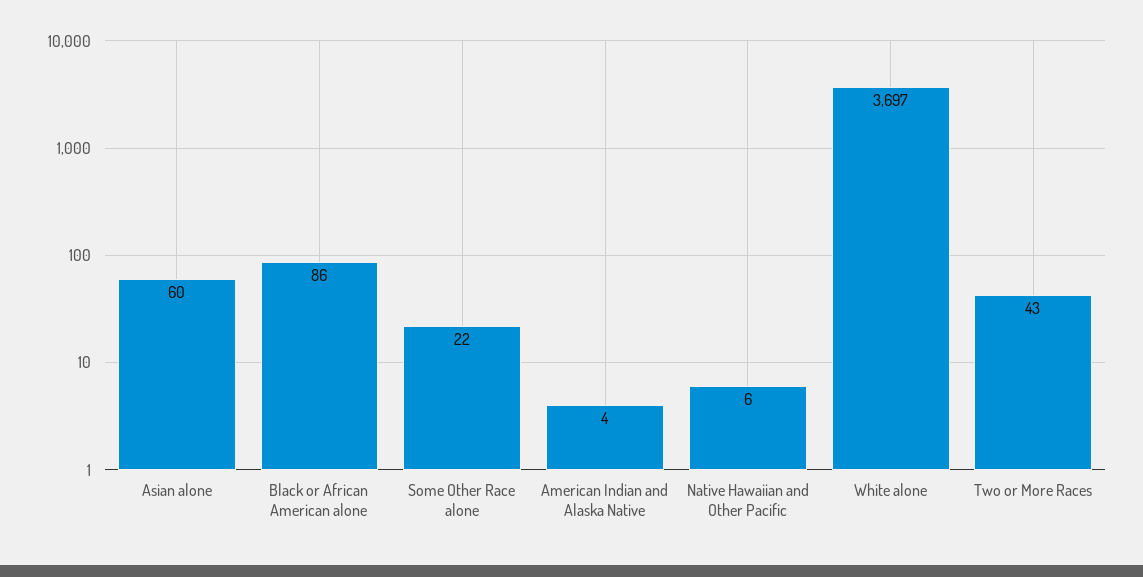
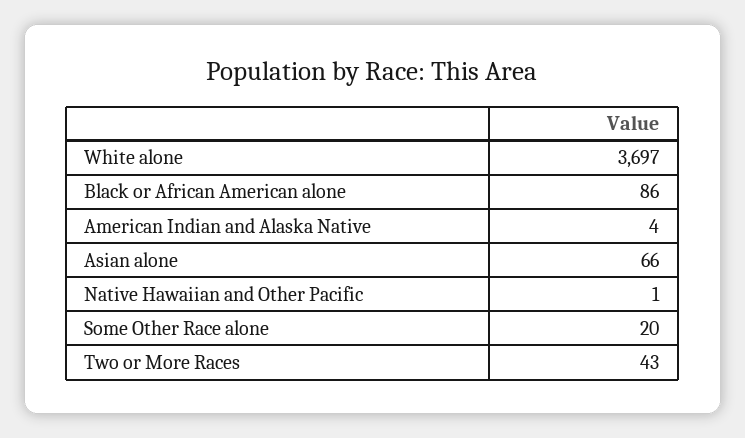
Asian alone: 60 -> 66
Some Other Race alone: 22 -> 20
Native Hawaiian and Other Pacific: 6 -> 1

